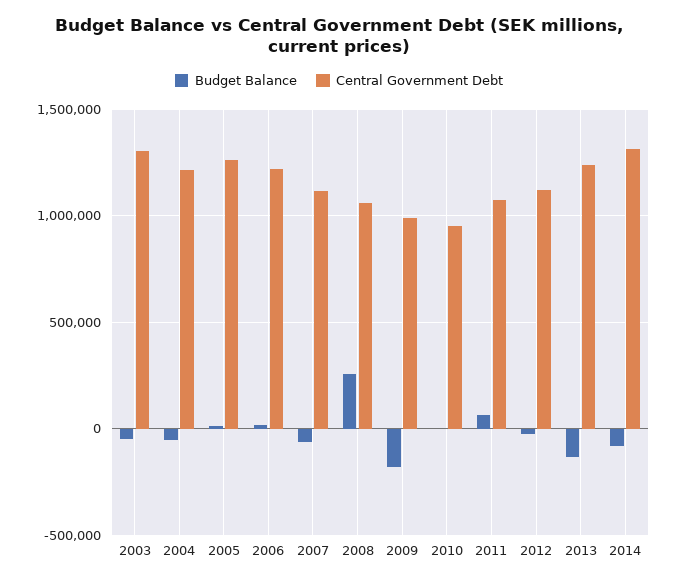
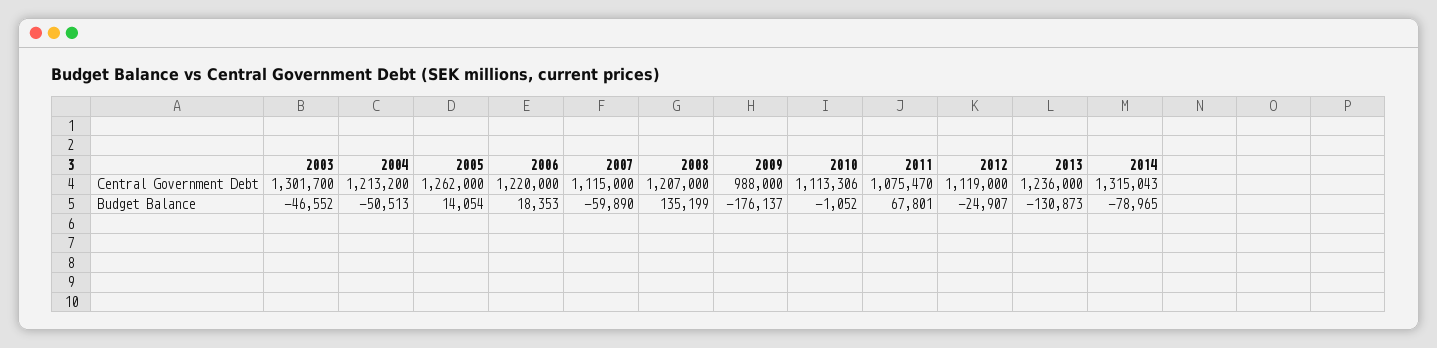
Budget Balance, 2008: 250000 -> 135199
Central Government Debt, 2008: 1050000 -> 1207000
Central Government Debt, 2010: 950000 -> 1113306

